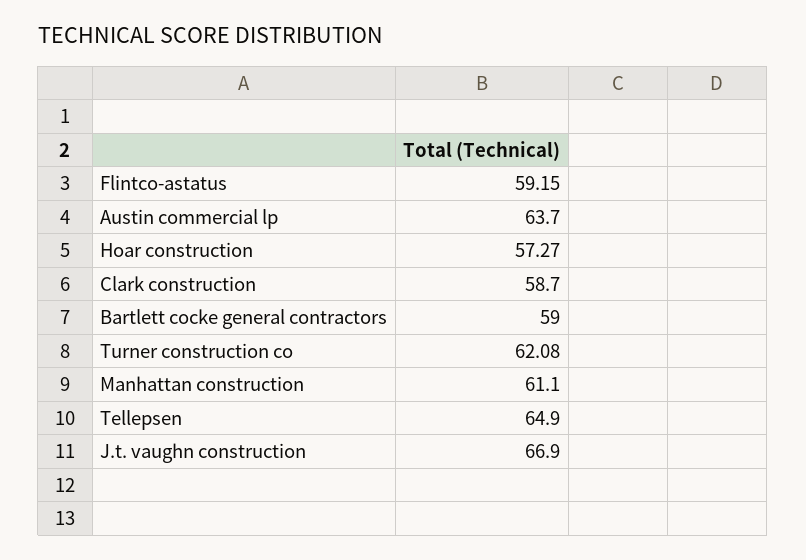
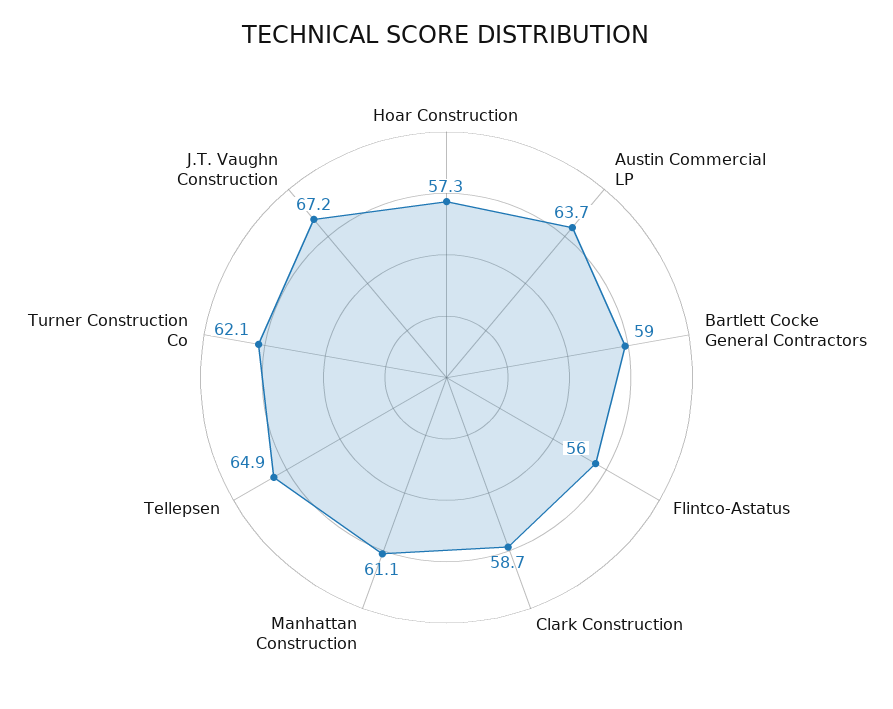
Flintco-astatus: 59.15 -> 56
J.t. vaughn construction: 66.9 -> 67.2

